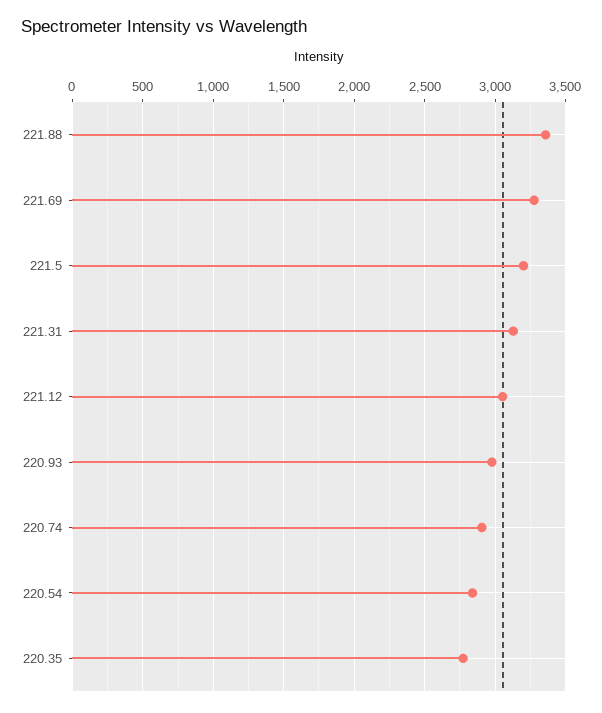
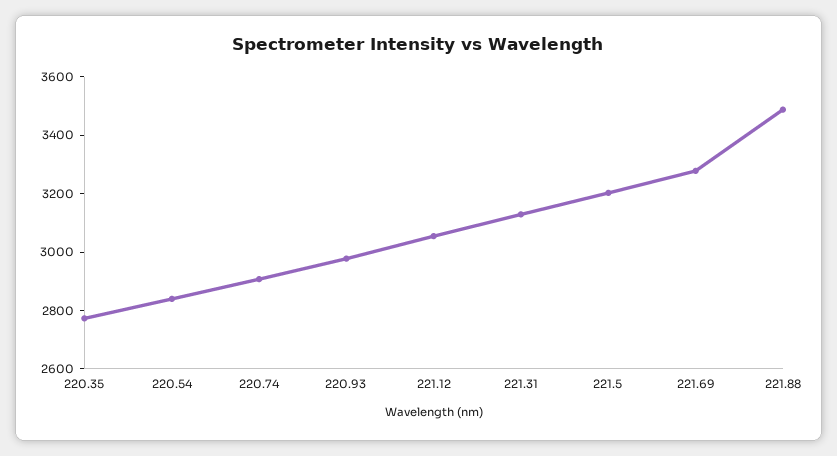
221.88: 3350 -> 3500

